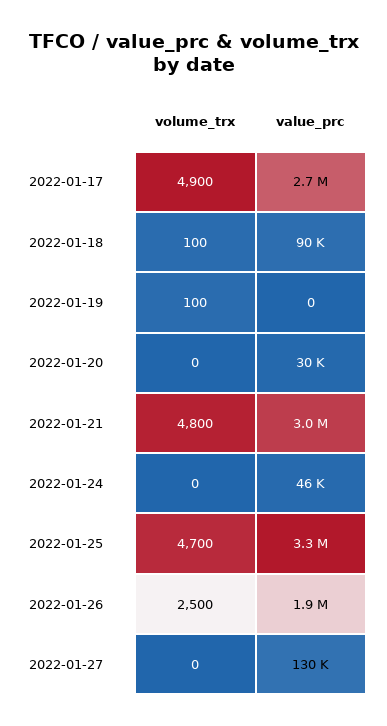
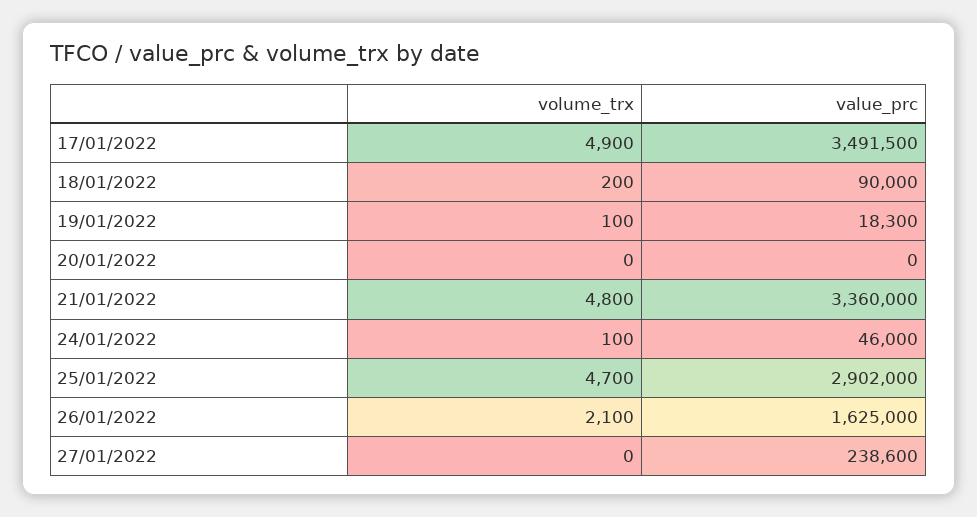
value_prc, 2022-01-17: 2700000 -> 3491500
volume_trx, 2022-01-18: 100 -> 200
value_prc, 2022-01-19: 0 -> 18300
value_prc, 2022-01-20: 30000 -> 0
value_prc, 2022-01-21: 3000000 -> 3360000
volume_trx, 2022-01-24: 0 -> 100
value_prc, 2022-01-25: 3300000 -> 2902000
volume_trx, 2022-01-26: 2500 -> 2100
value_prc, 2022-01-26: 1900000 -> 1625000
value_prc, 2022-01-27: 130000 -> 238600

